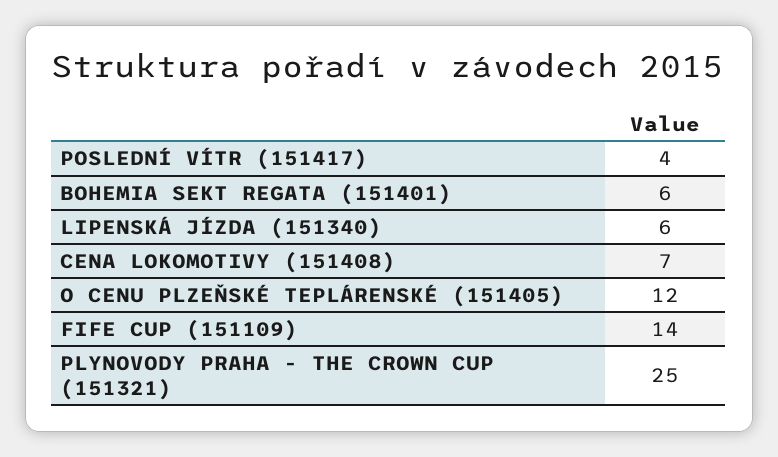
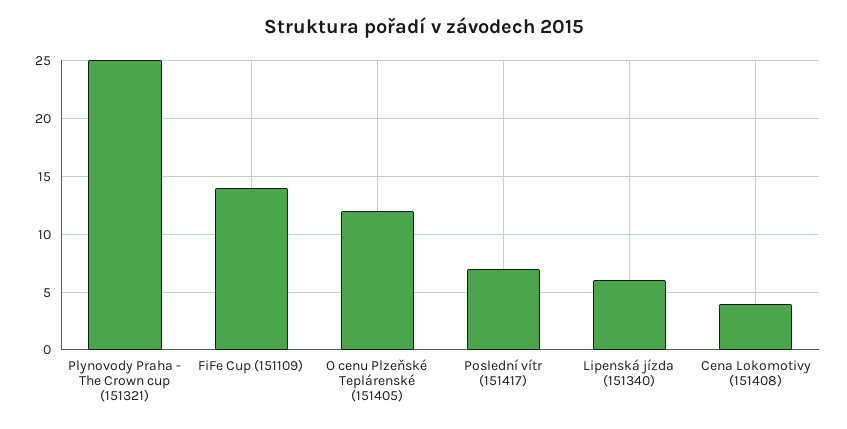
POSLEDNÍ VÍTR (151417): 4 -> 7
BOHEMIA SEKT REGATA (151401): 6 -> none
CENA LOKOMOTIVY (151408): 7 -> 4

